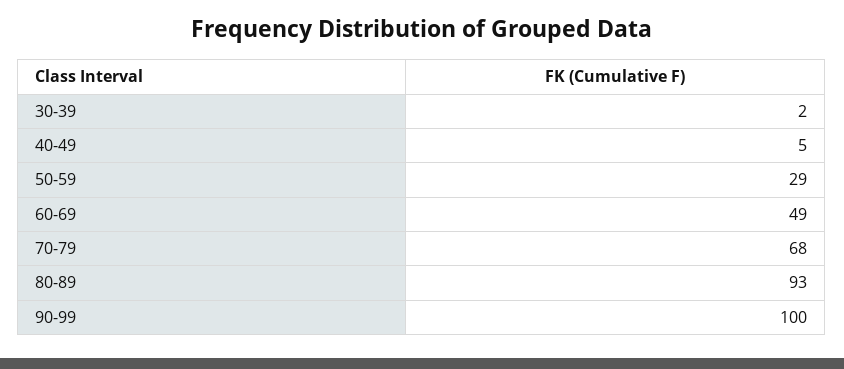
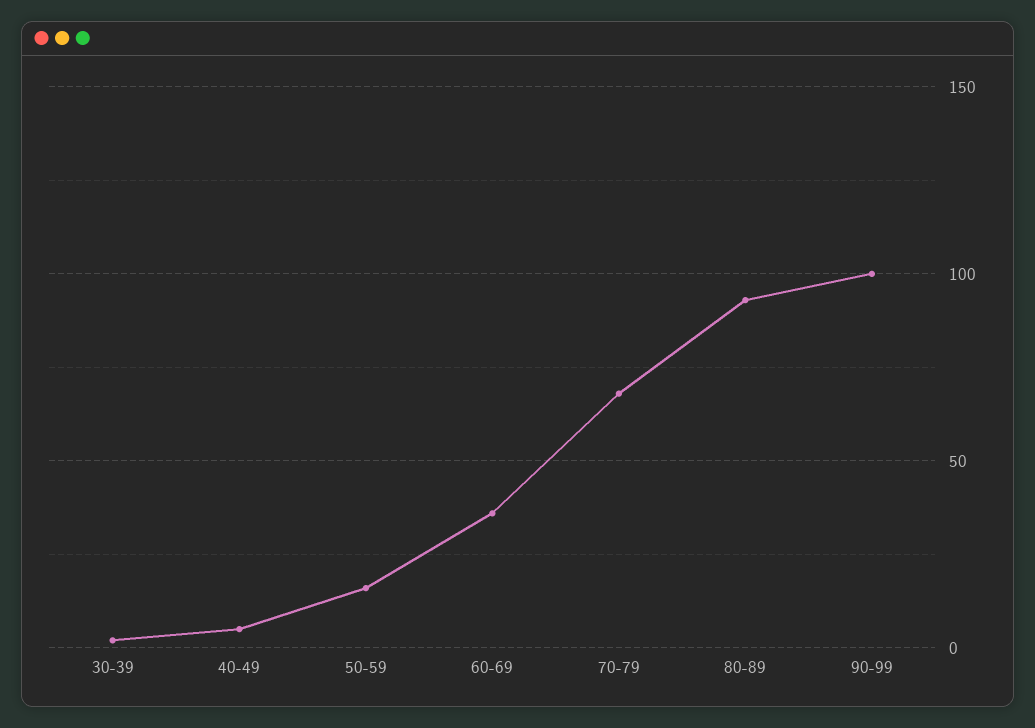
50-59: 29 -> 15
60-69: 49 -> 35

